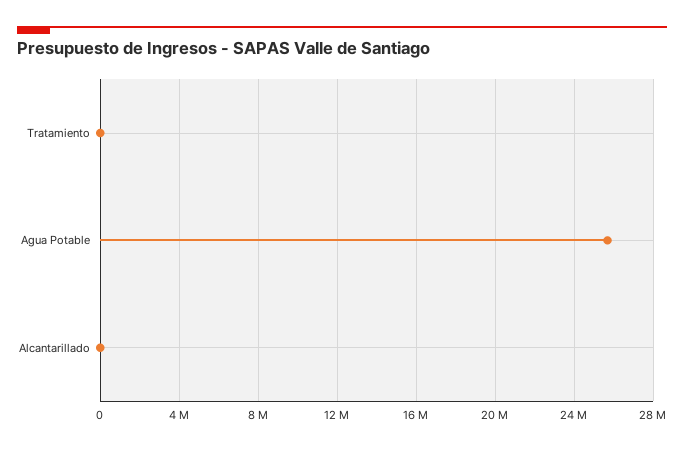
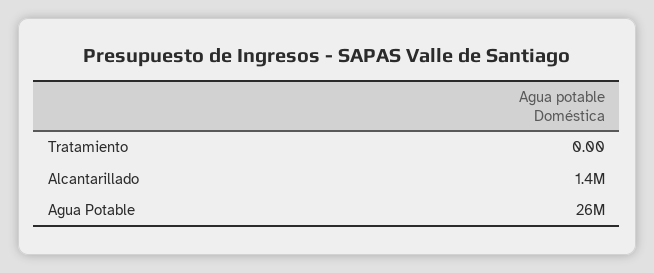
Alcantarillado: 0 -> 1400000

